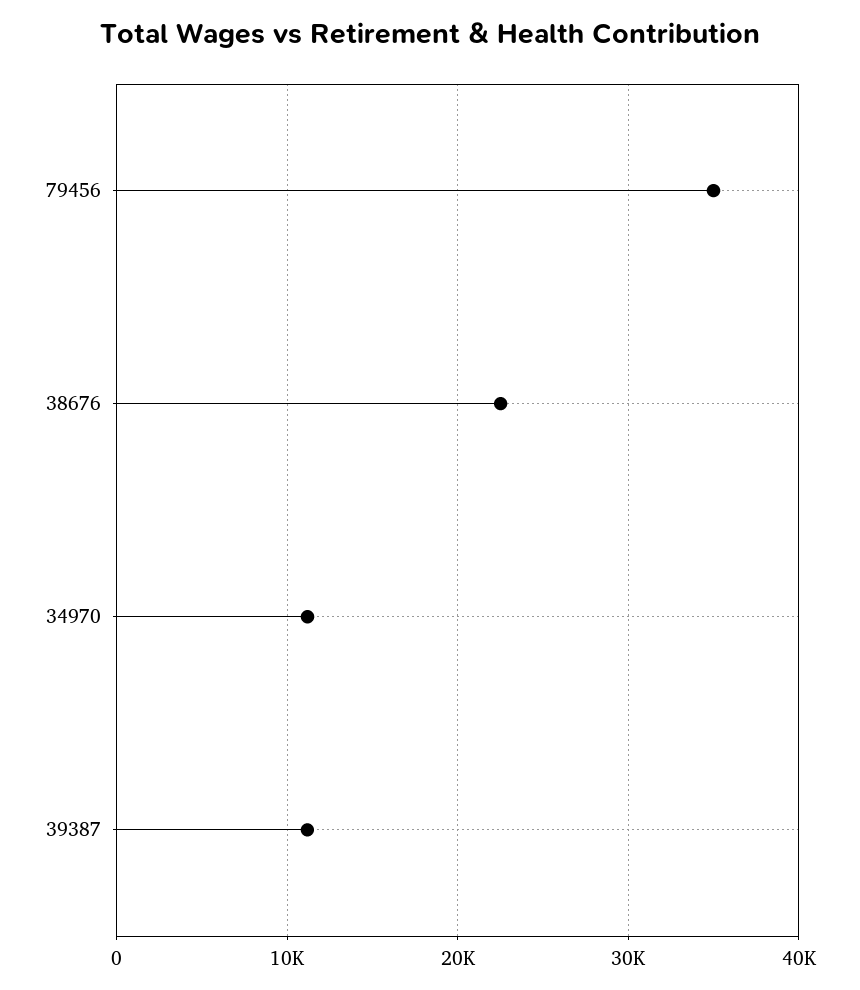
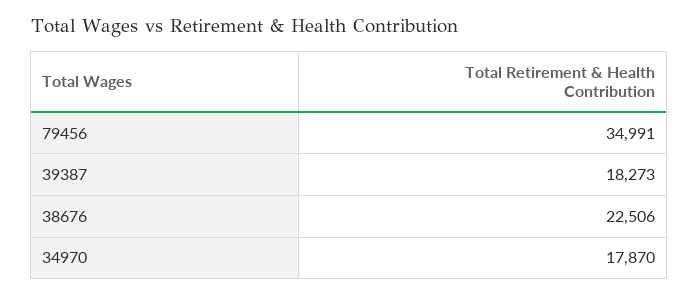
34970: 11000 -> 17870
39387: 11000 -> 18273

